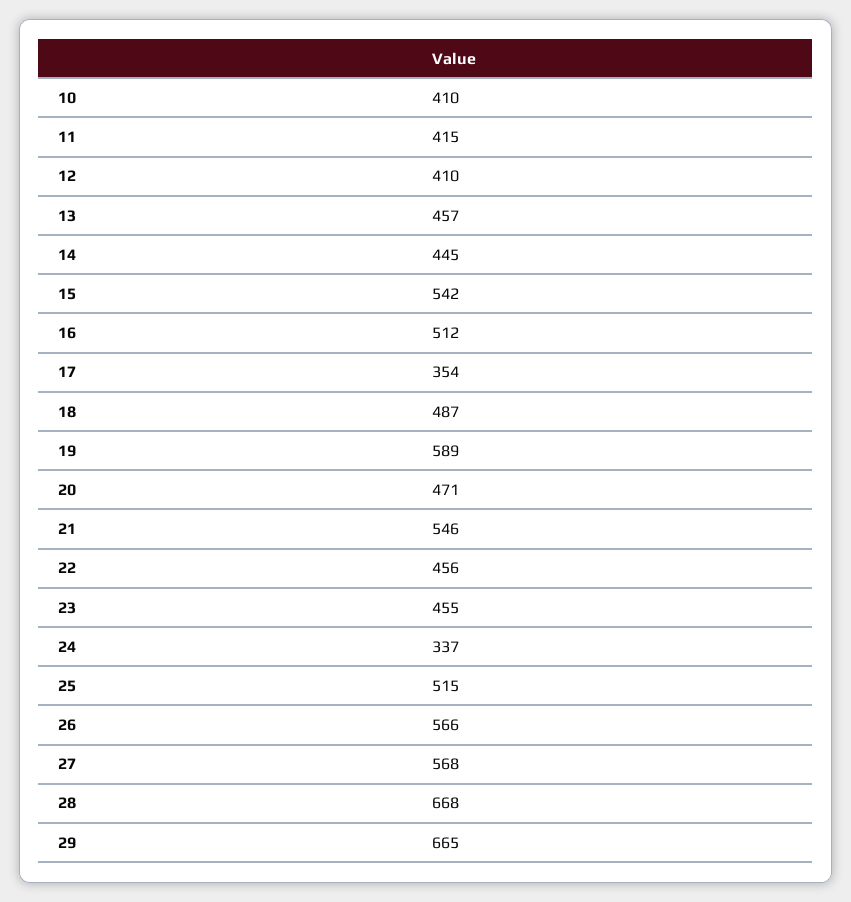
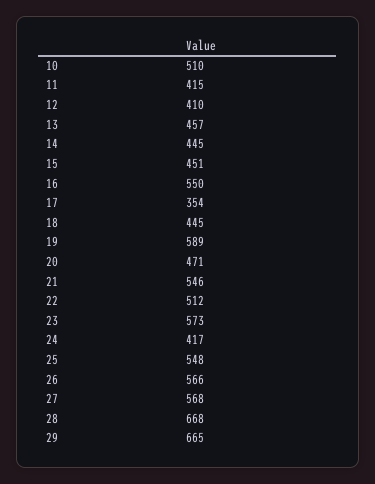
10: 410 -> 510
15: 542 -> 451
16: 512 -> 550
18: 487 -> 445
22: 456 -> 512
23: 455 -> 573
24: 337 -> 417
25: 515 -> 548

